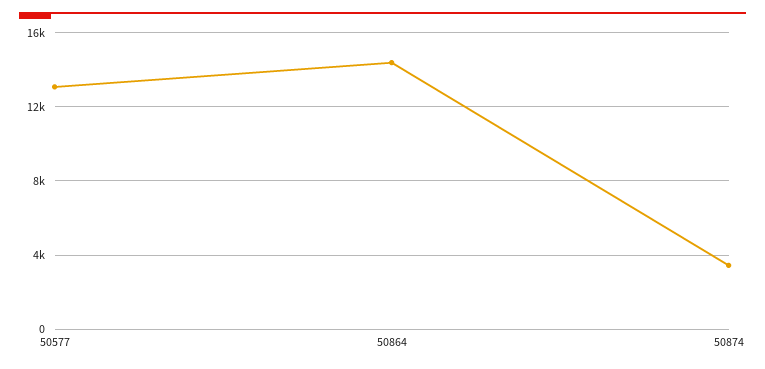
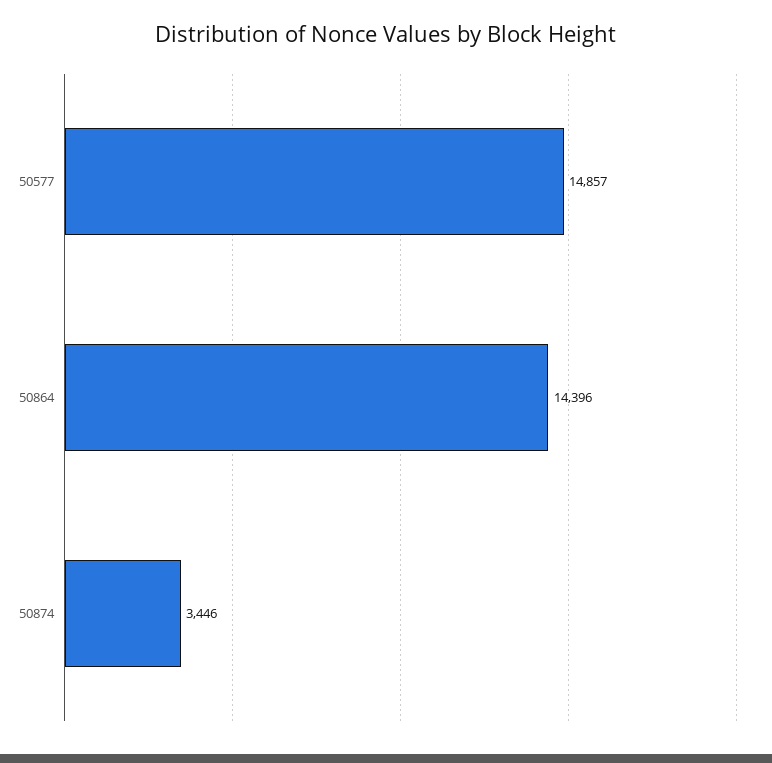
50577: 13000 -> 14857

